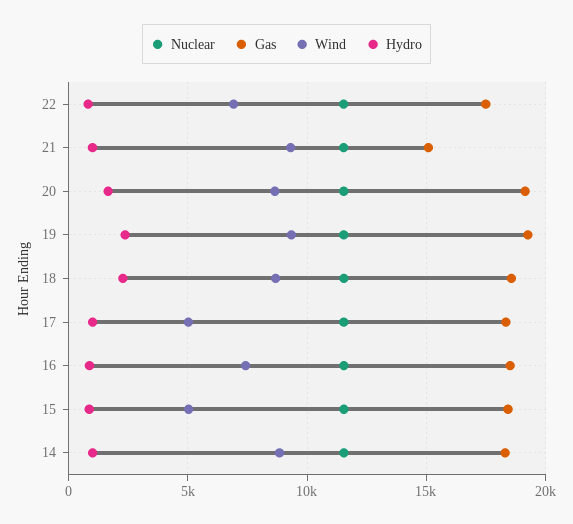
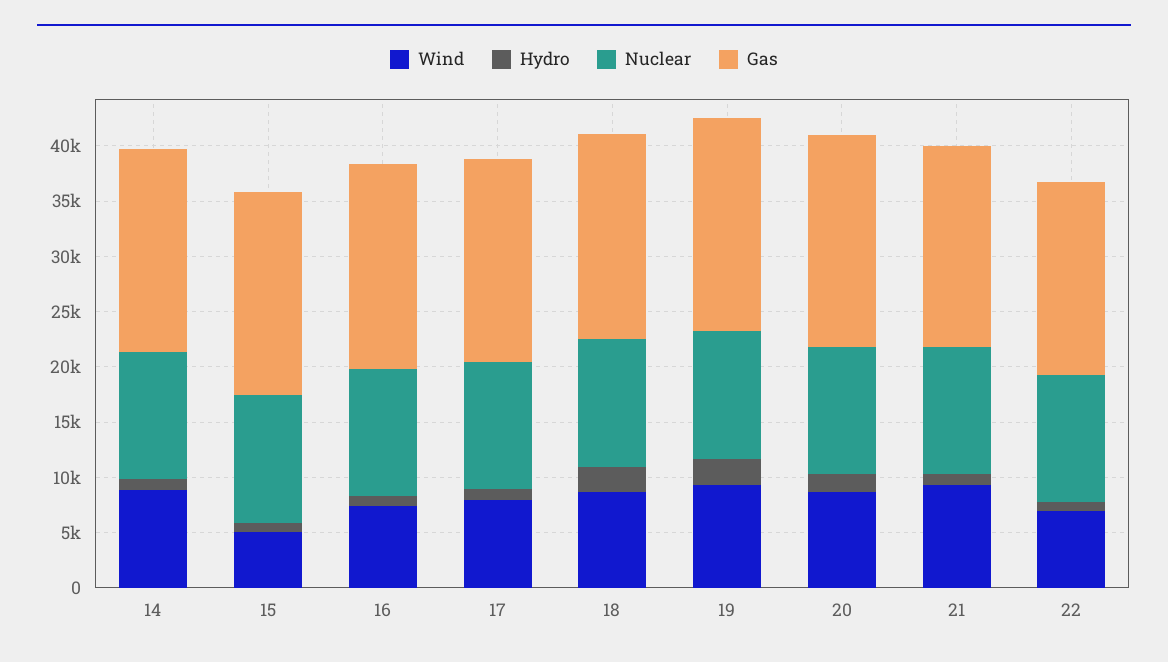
Gas, 21: 15000 -> 18000
Wind, 17: 5000 -> 8000

